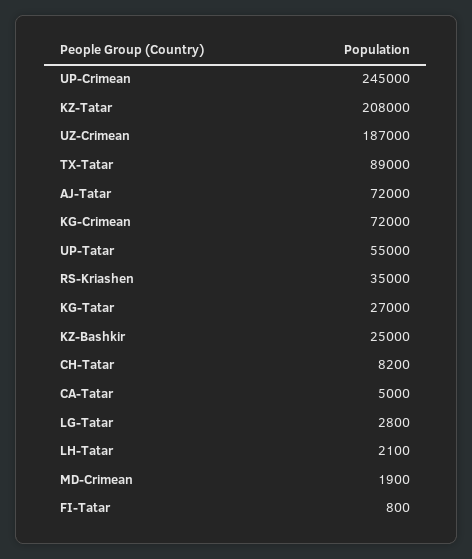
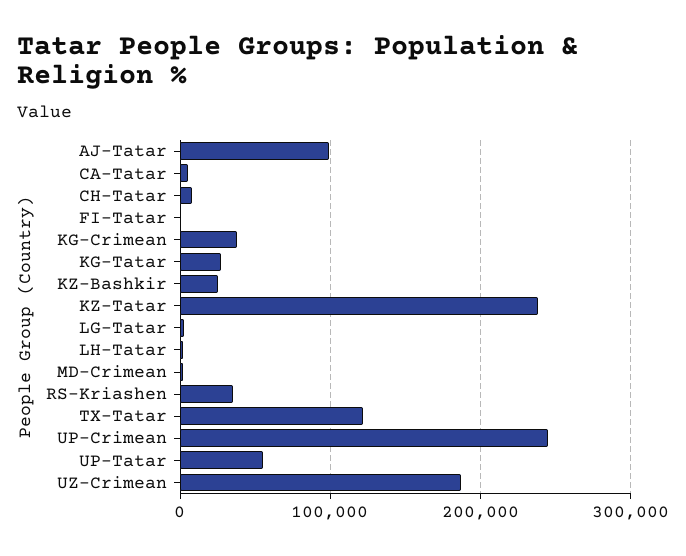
KZ-Tatar: 208000 -> 240000
TX-Tatar: 89000 -> 120000
AJ-Tatar: 72000 -> 100000
KG-Crimean: 72000 -> 40000

